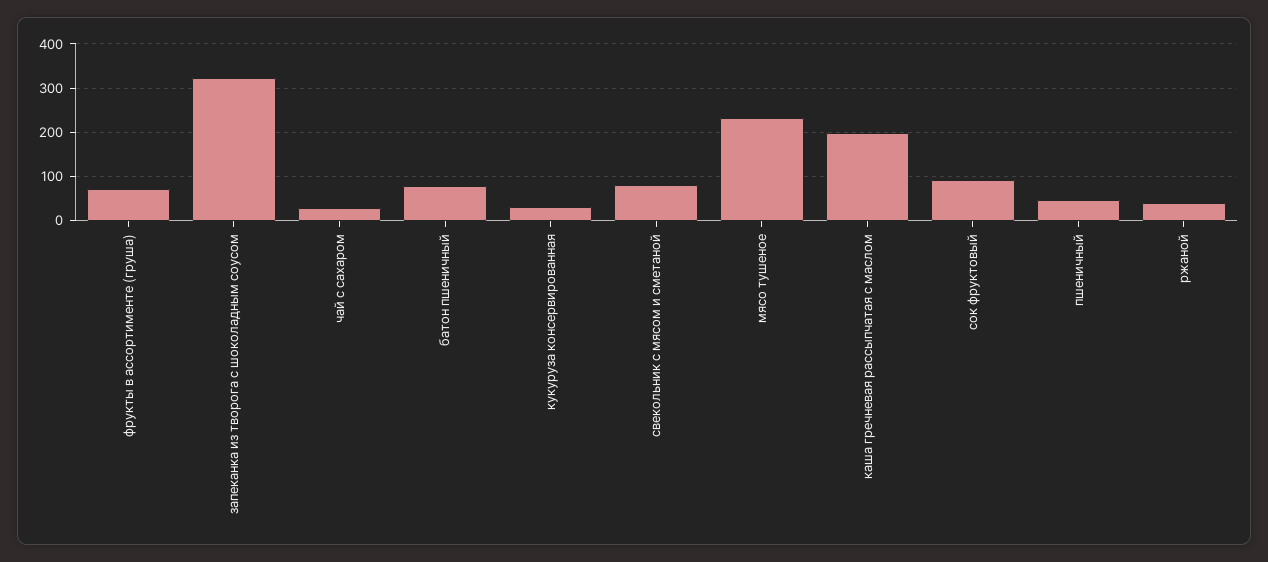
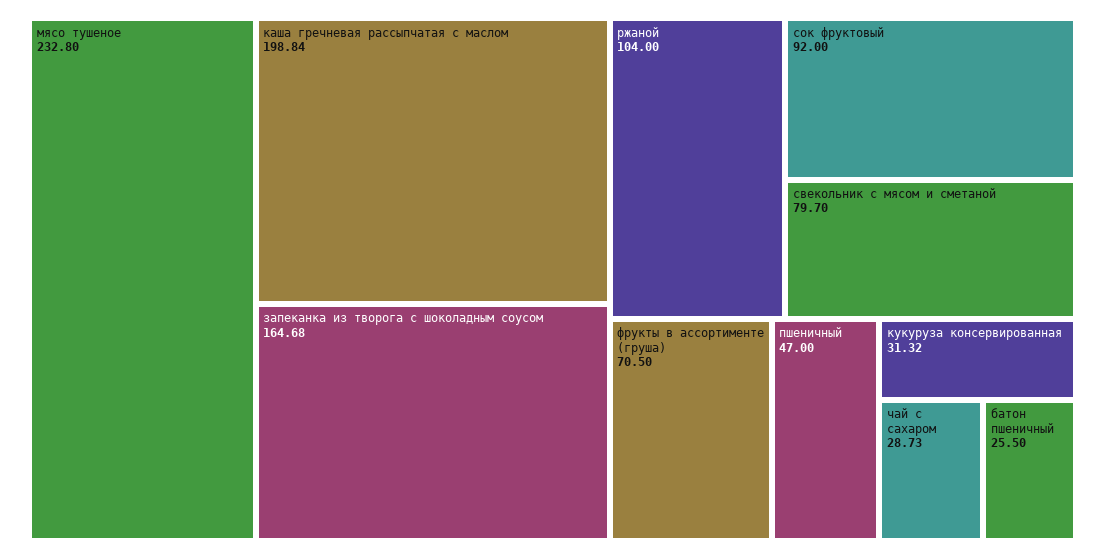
запеканка из творога с шоколадным соусом: 320 -> 164.68
батон пшеничный: 80 -> 25.5
ржаной: 40 -> 104

